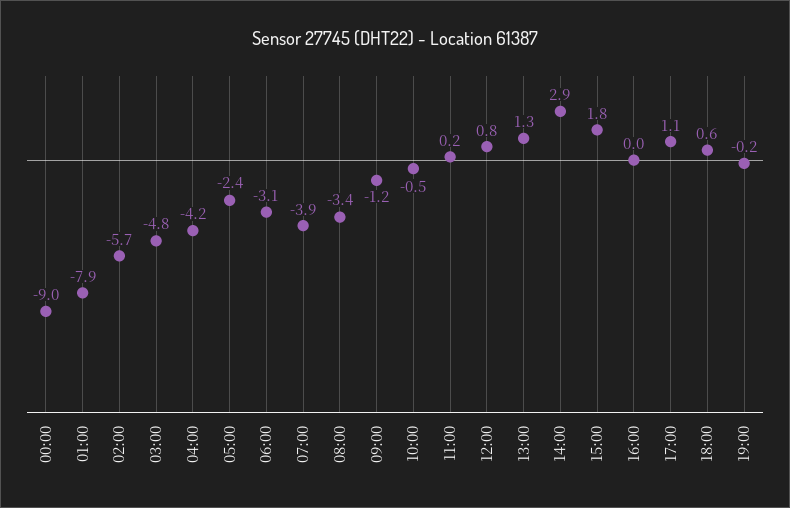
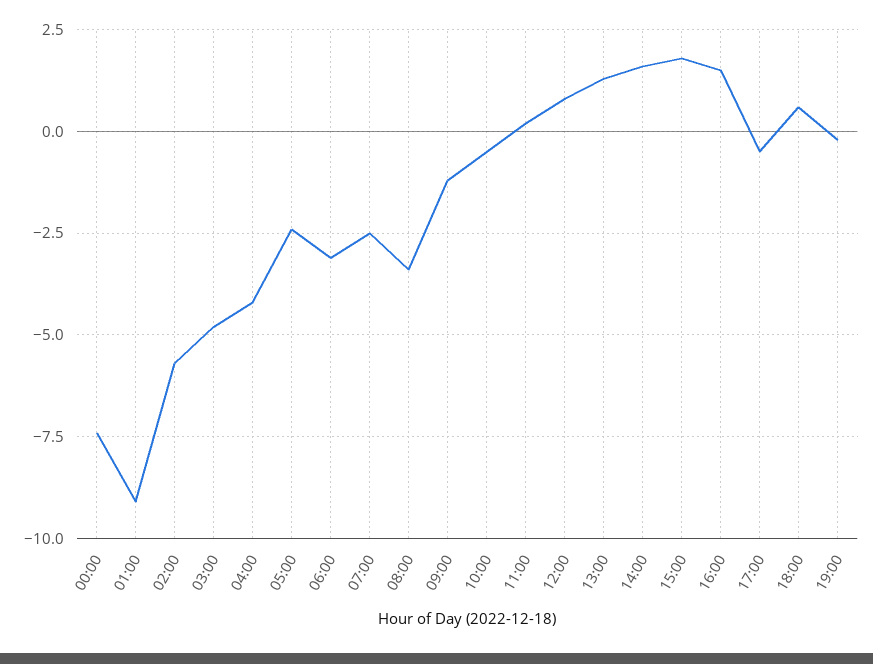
00:00: -9 -> -7.5
01:00: -7.9 -> -9
07:00: -3.9 -> -2.5
14:00: 2.9 -> 1.5
16:00: 0 -> 1.5
17:00: 1.1 -> -0.5

